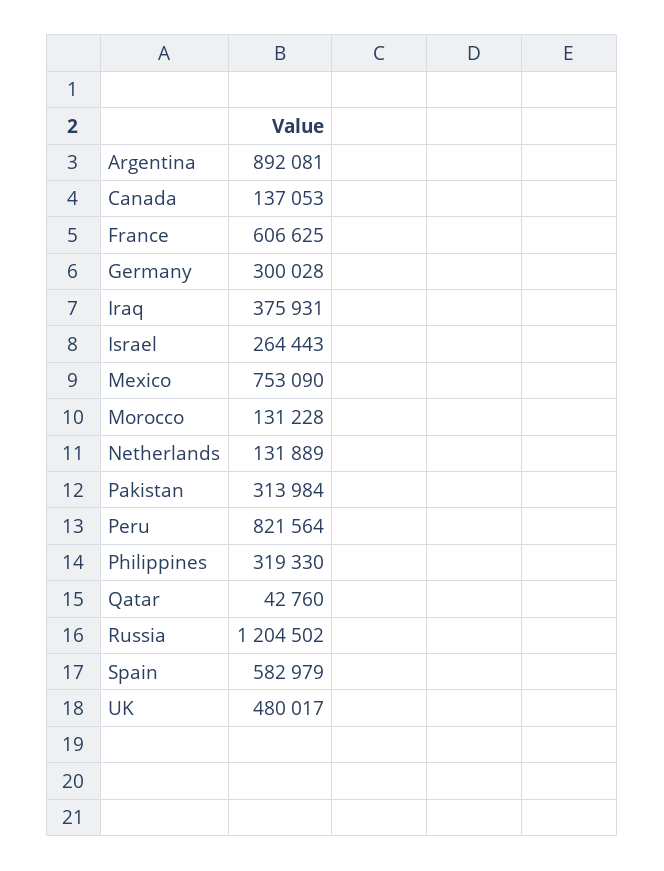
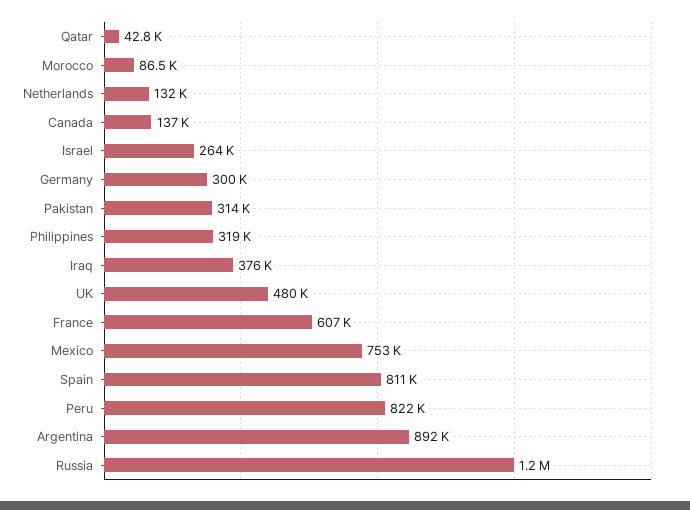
Morocco: 131228 -> 86500
Spain: 582979 -> 811000

